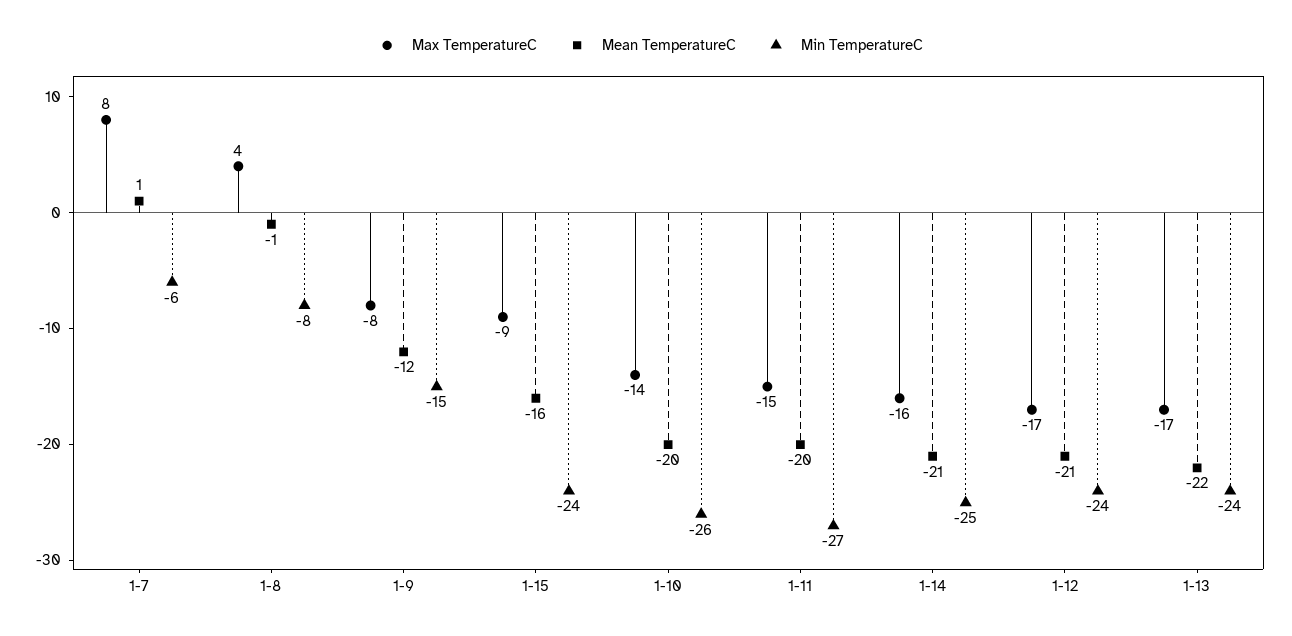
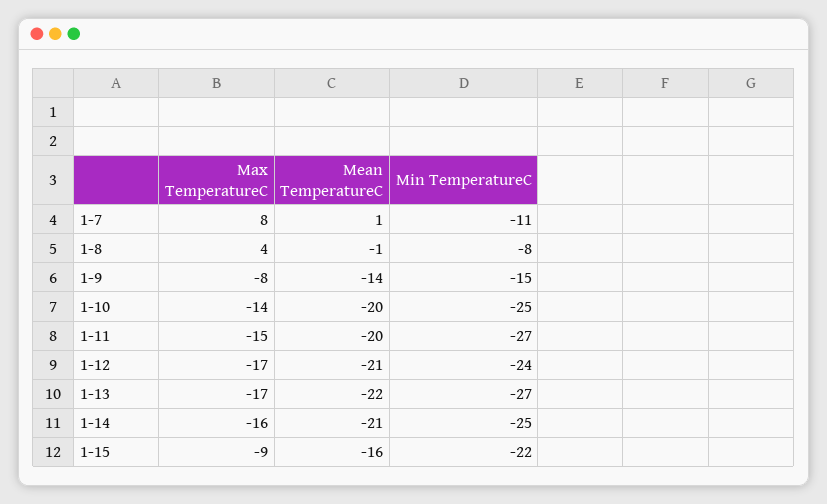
Min TemperatureC, 1-7: -6 -> -11
Mean TemperatureC, 1-9: -12 -> -14
Min TemperatureC, 1-15: -24 -> -22
Min TemperatureC, 1-10: -26 -> -25
Min TemperatureC, 1-13: -24 -> -27

